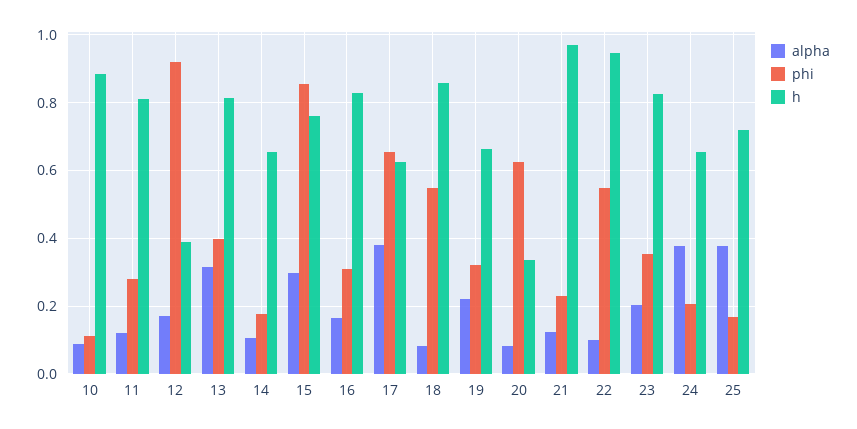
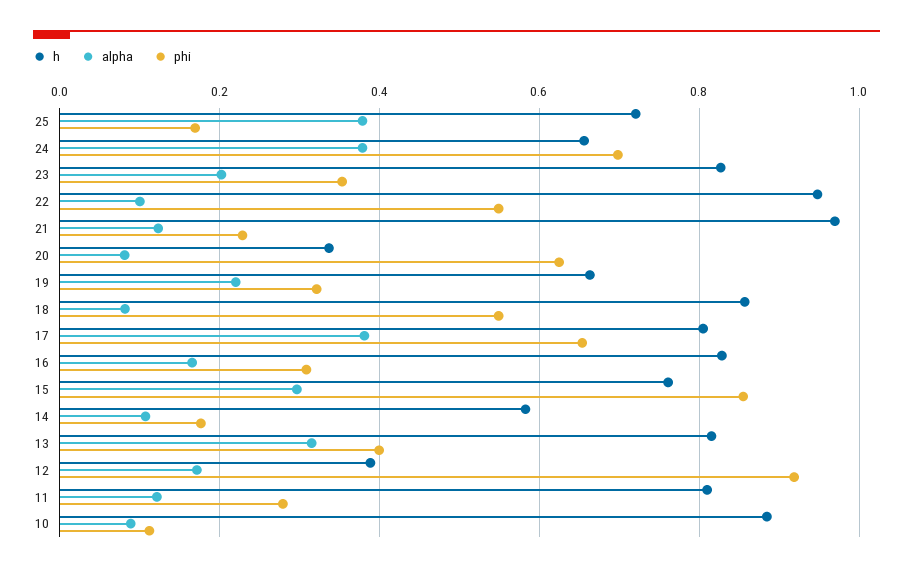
h, 14: 0.66 -> 0.58
h, 17: 0.62 -> 0.8
phi, 24: 0.2 -> 0.7

